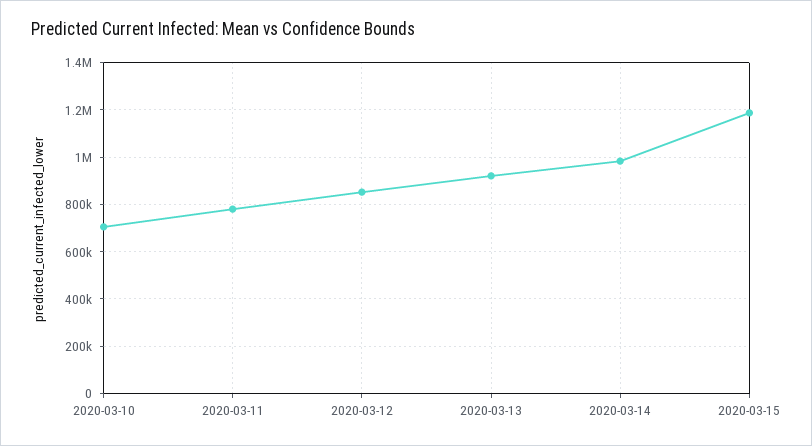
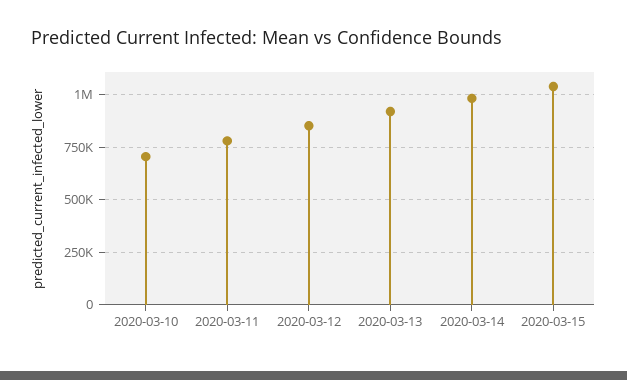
2020-03-15: 1200000 -> 1050000

